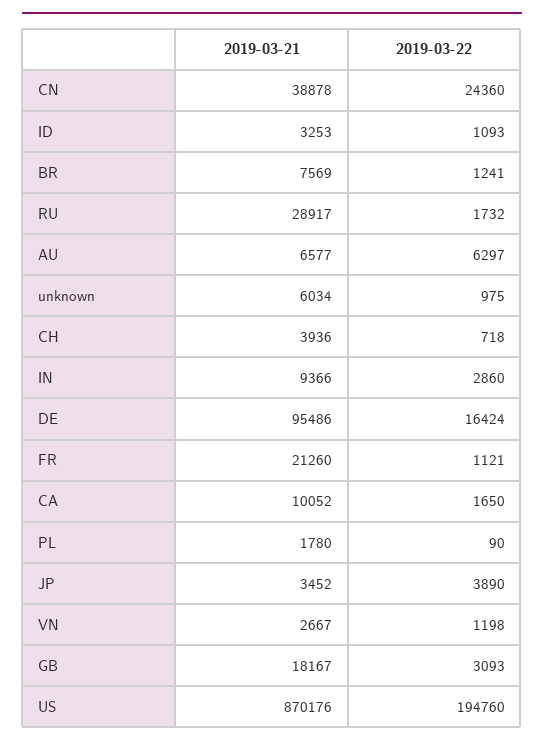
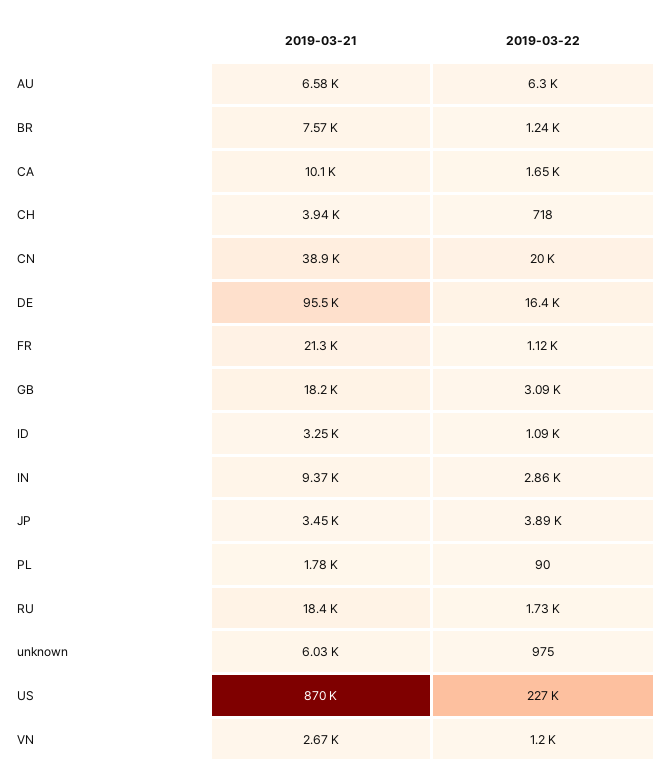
2019-03-22, CN: 24360 -> 20000
2019-03-21, RU: 28917 -> 18400
2019-03-22, US: 194760 -> 227000

